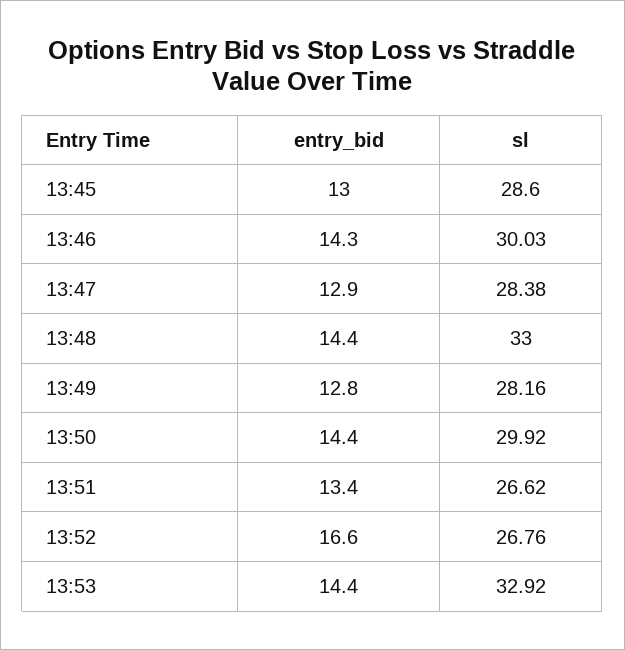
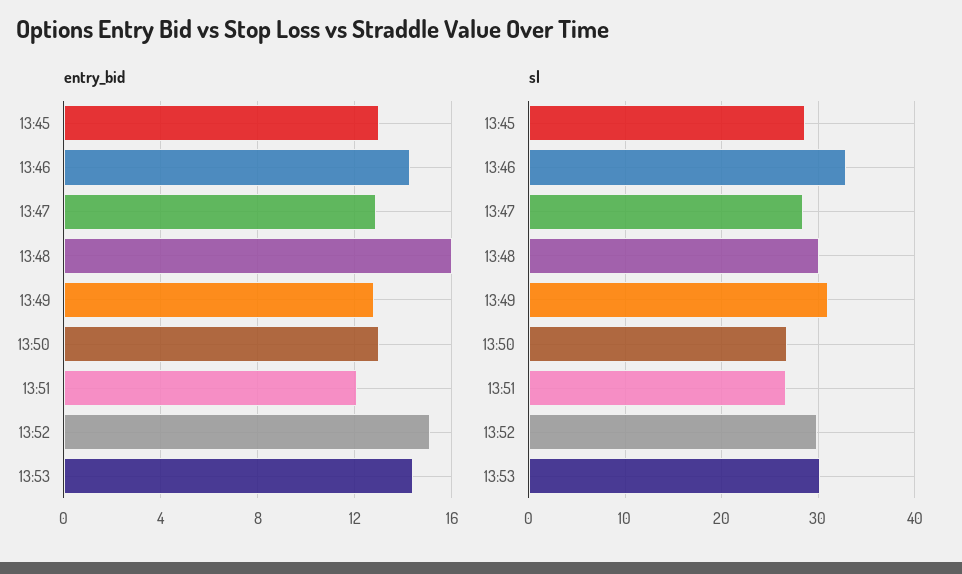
sl, 13:46: 30.03 -> 33
entry_bid, 13:48: 14.4 -> 16
sl, 13:48: 33 -> 30
sl, 13:49: 28.16 -> 31
entry_bid, 13:50: 14.4 -> 13
sl, 13:50: 29.92 -> 27
entry_bid, 13:51: 13.4 -> 12
entry_bid, 13:52: 16.6 -> 15
sl, 13:52: 26.76 -> 30
sl, 13:53: 32.92 -> 30

